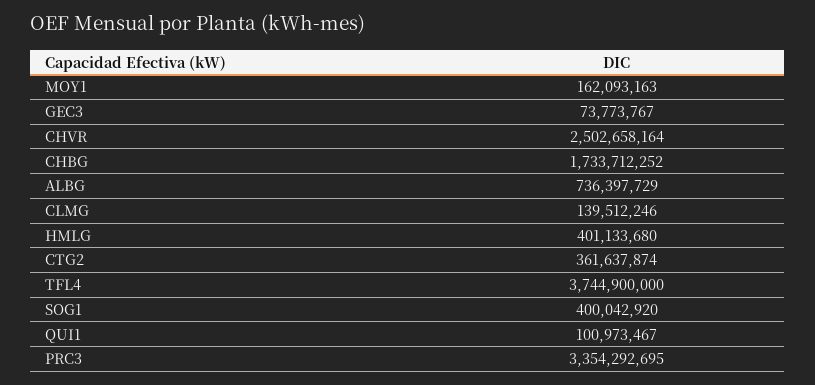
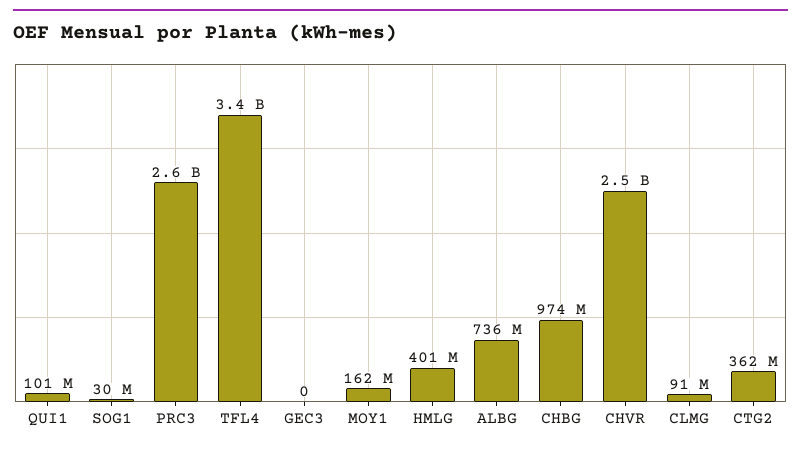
GEC3: 73773767 -> 0
CHBG: 1733712252 -> 974000000
CLMG: 139512246 -> 91000000
TFL4: 3744900000 -> 3400000000
SOG1: 400042920 -> 30000000
PRC3: 3354292695 -> 2600000000

